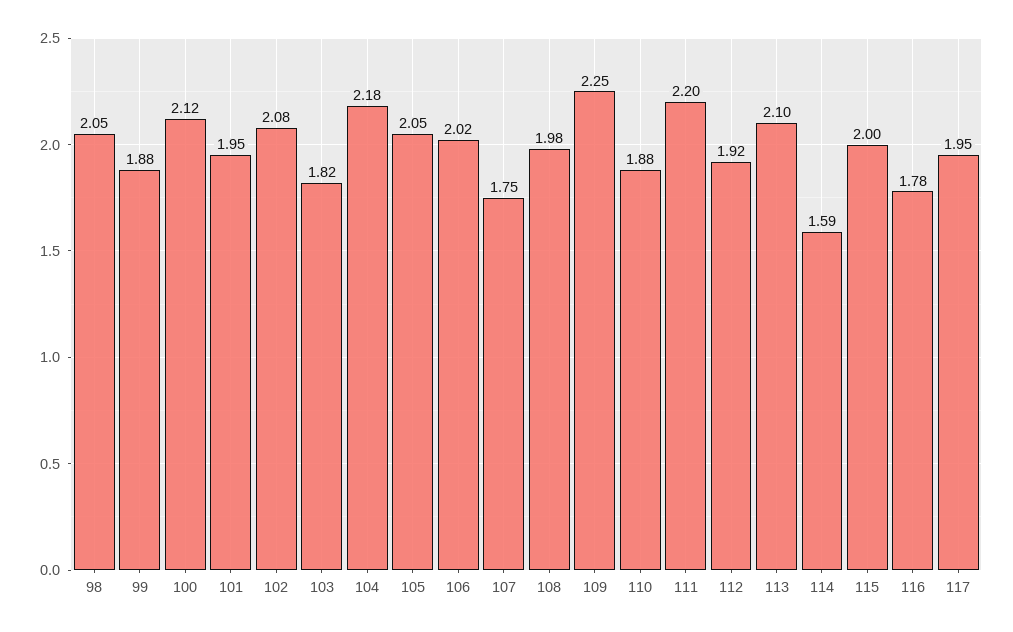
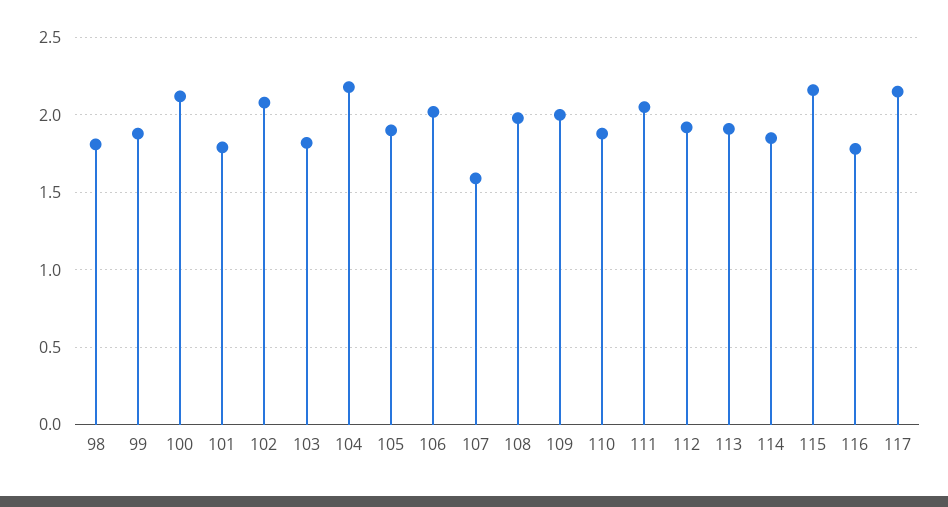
98: 2.05 -> 1.8
101: 1.95 -> 1.8
105: 2.05 -> 1.9
107: 1.75 -> 1.6
109: 2.25 -> 2
111: 2.2 -> 2.05
113: 2.1 -> 1.9
114: 1.59 -> 1.85
115: 2 -> 2.15
117: 1.95 -> 2.15

